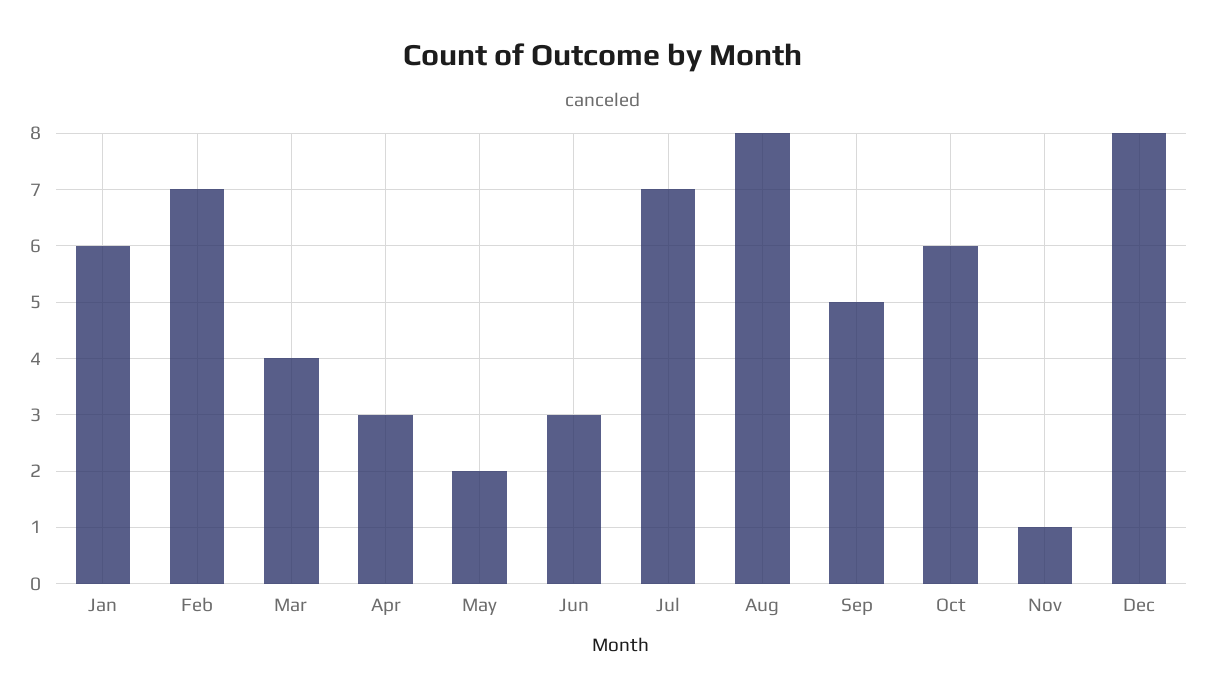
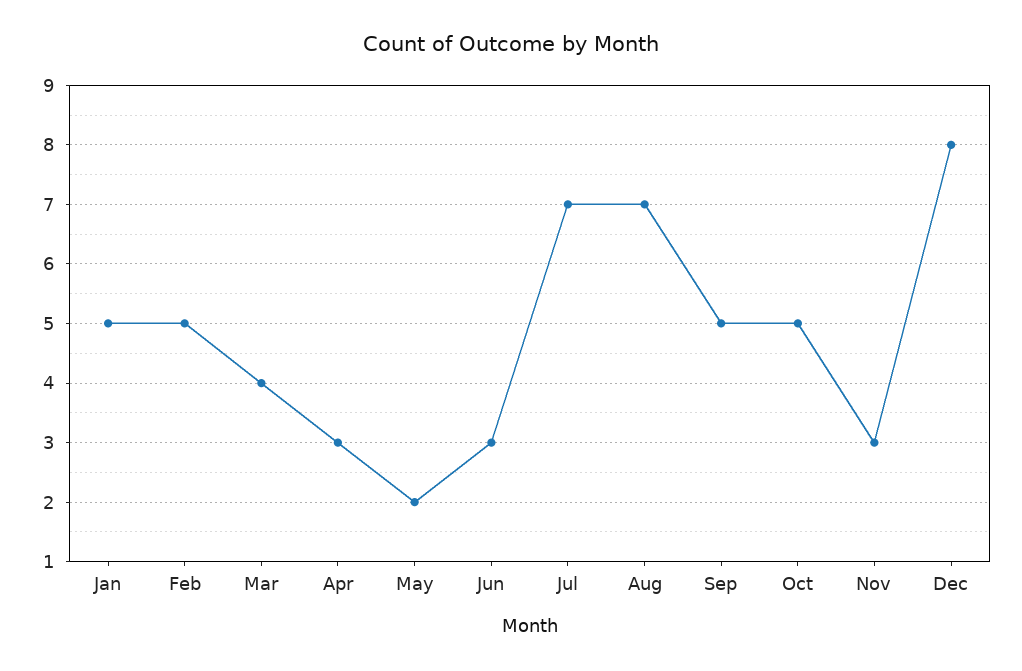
Jan: 6 -> 5
Feb: 7 -> 5
Aug: 8 -> 7
Oct: 6 -> 5
Nov: 1 -> 3

